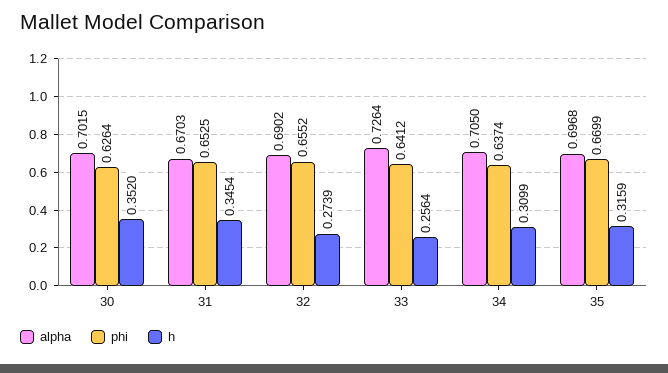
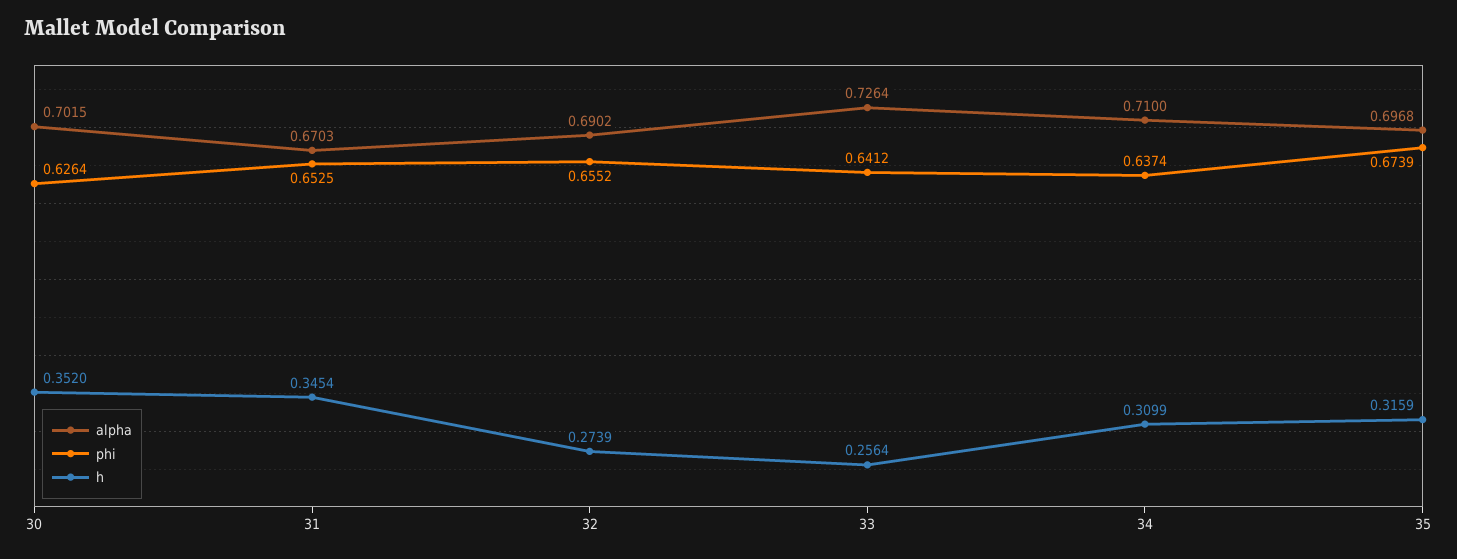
alpha, 34: 0.705 -> 0.71
phi, 35: 0.6699 -> 0.6739

